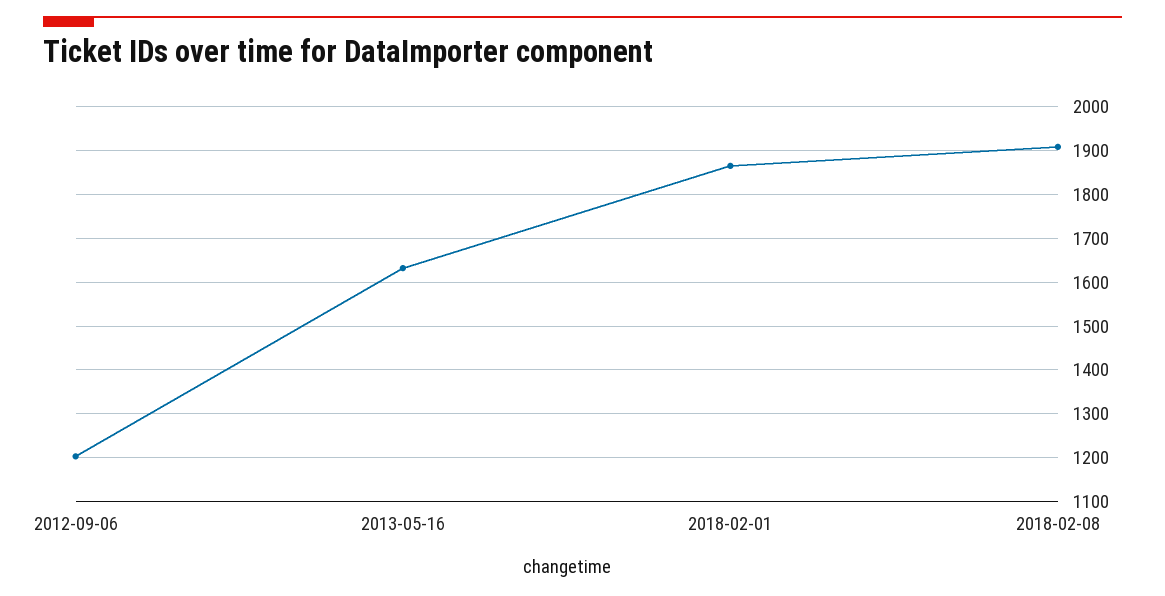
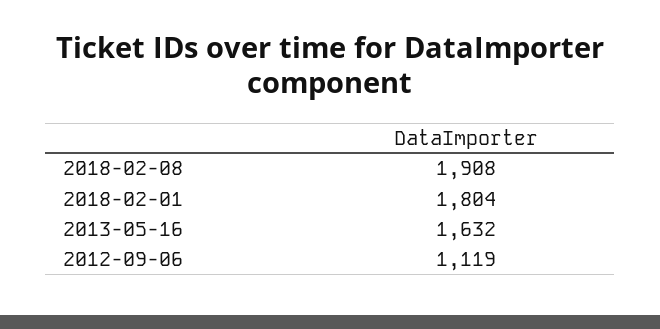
2012-09-06: 1200 -> 1119
2018-02-01: 1860 -> 1804

